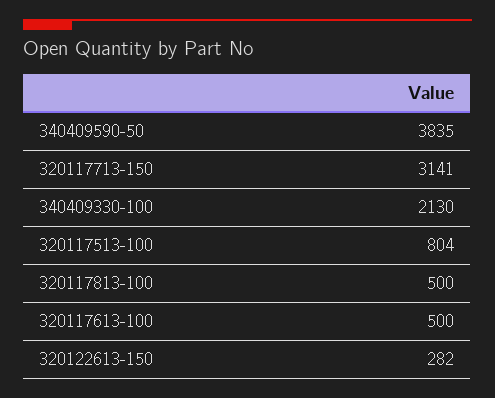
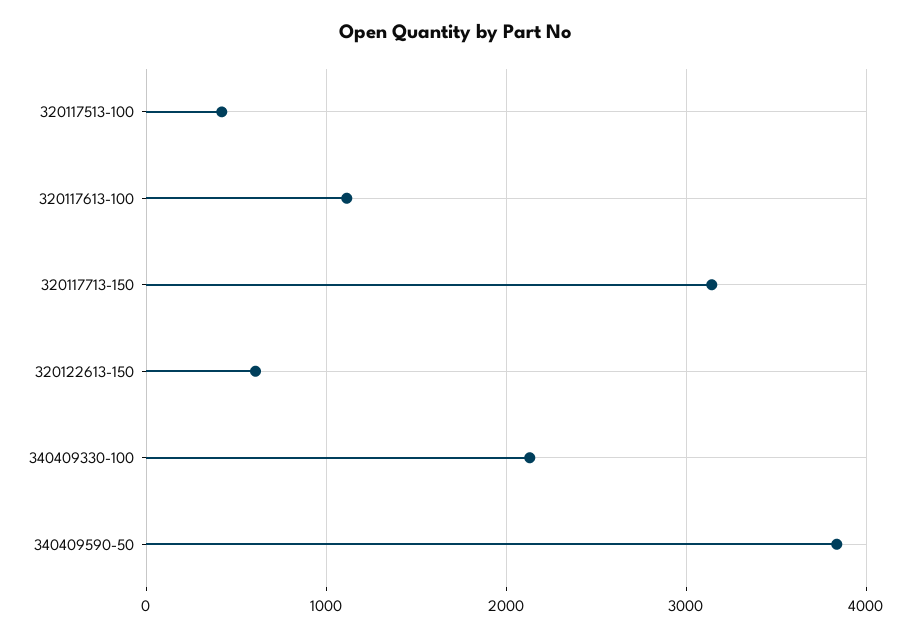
320117513-100: 804 -> 400
320117813-100: 500 -> none
320117613-100: 500 -> 1100
320122613-150: 282 -> 600

